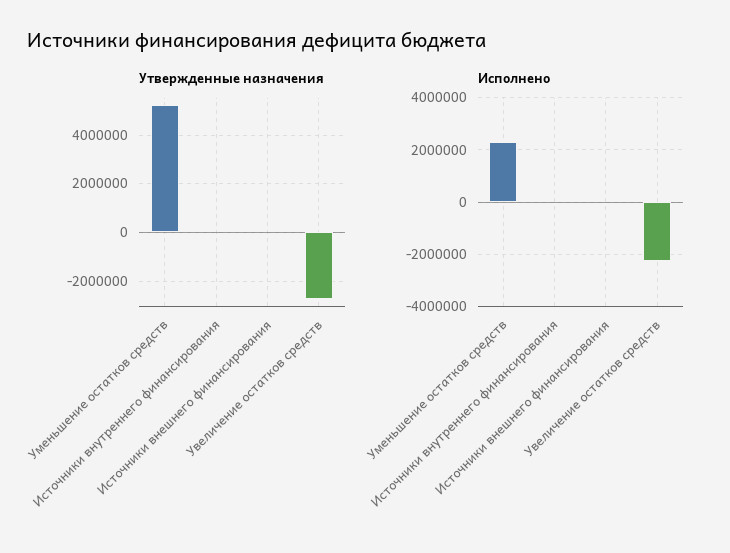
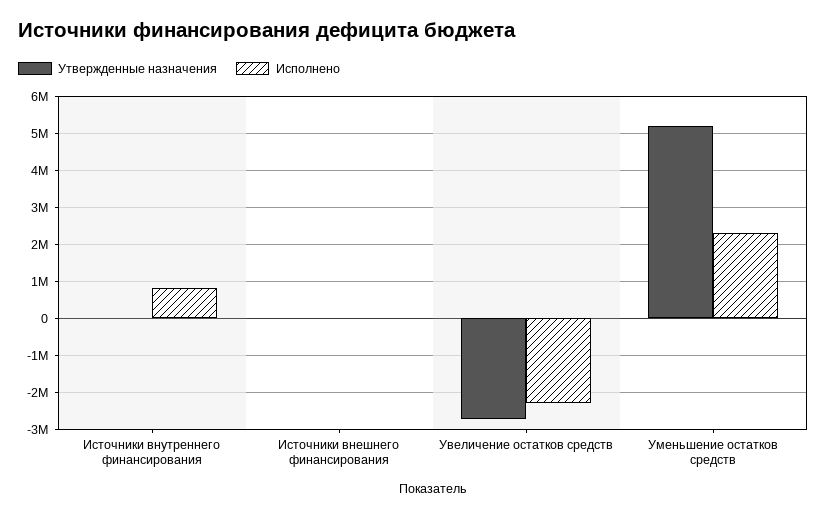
Исполнено, Источники внутреннего финансирования: 0 -> 800000

